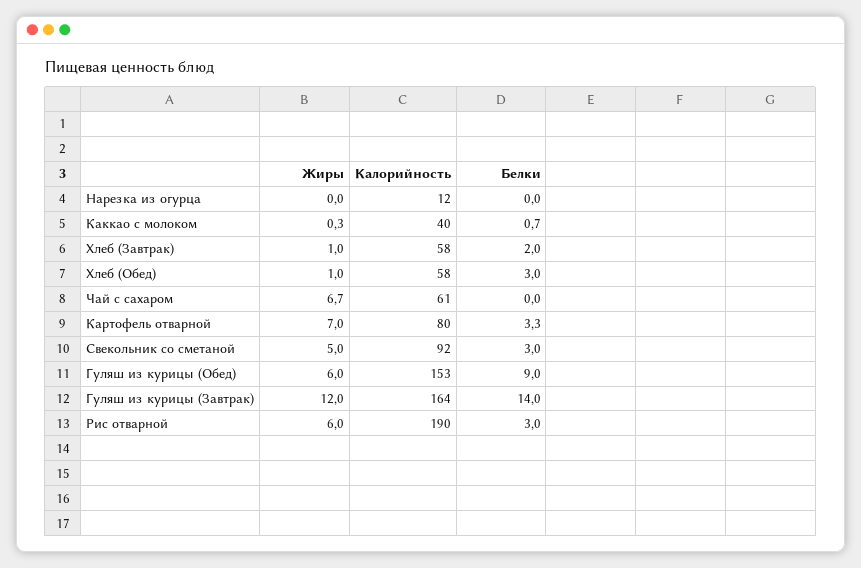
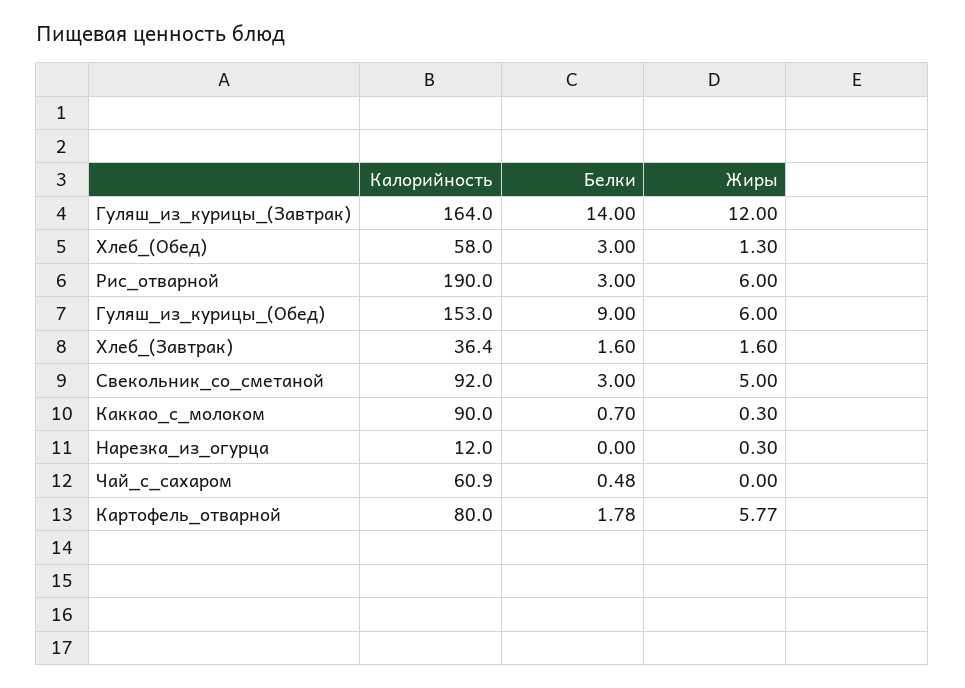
Жиры, Нарезка из огурца: 0 -> 0.3
Калорийность, Каккао с молоком: 40 -> 90
Жиры, Хлеб (Завтрак): 1 -> 1.6
Калорийность, Хлеб (Завтрак): 58 -> 36.4
Белки, Хлеб (Завтрак): 2 -> 1.6
Жиры, Хлеб (Обед): 1 -> 1.3
Жиры, Чай с сахаром: 6.7 -> 0
Белки, Чай с сахаром: 0 -> 0.48
Жиры, Картофель отварной: 7 -> 5.77
Белки, Картофель отварной: 3.3 -> 1.78

